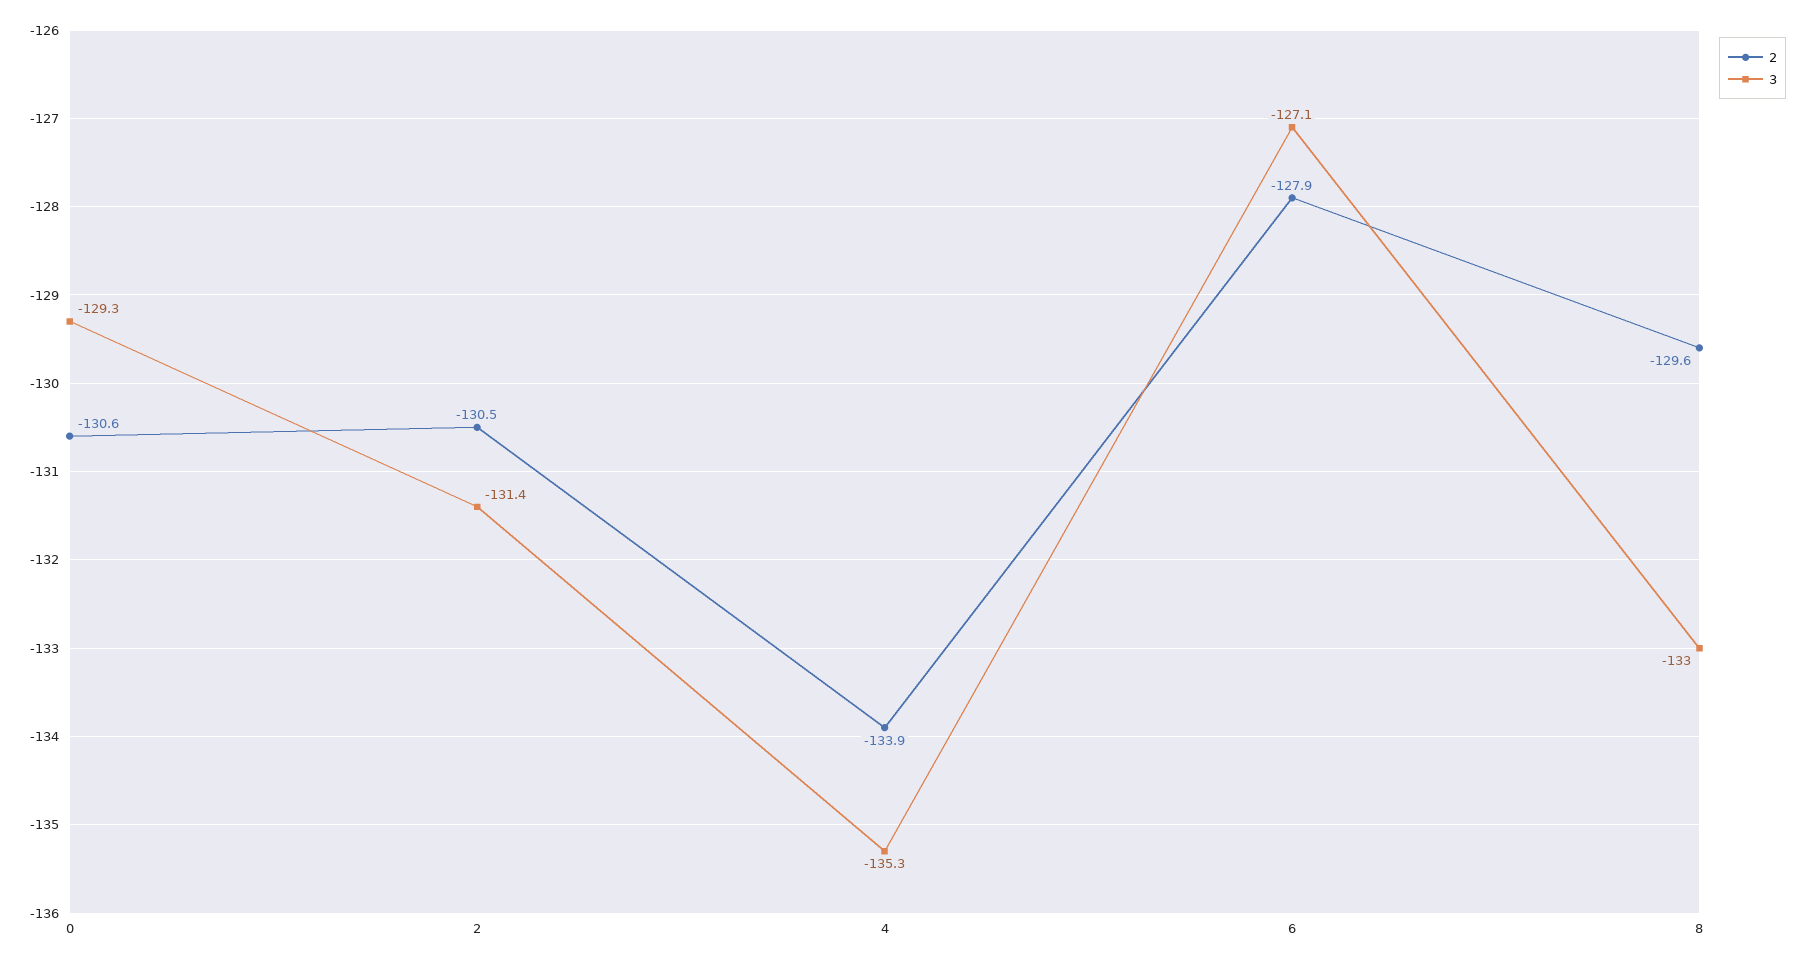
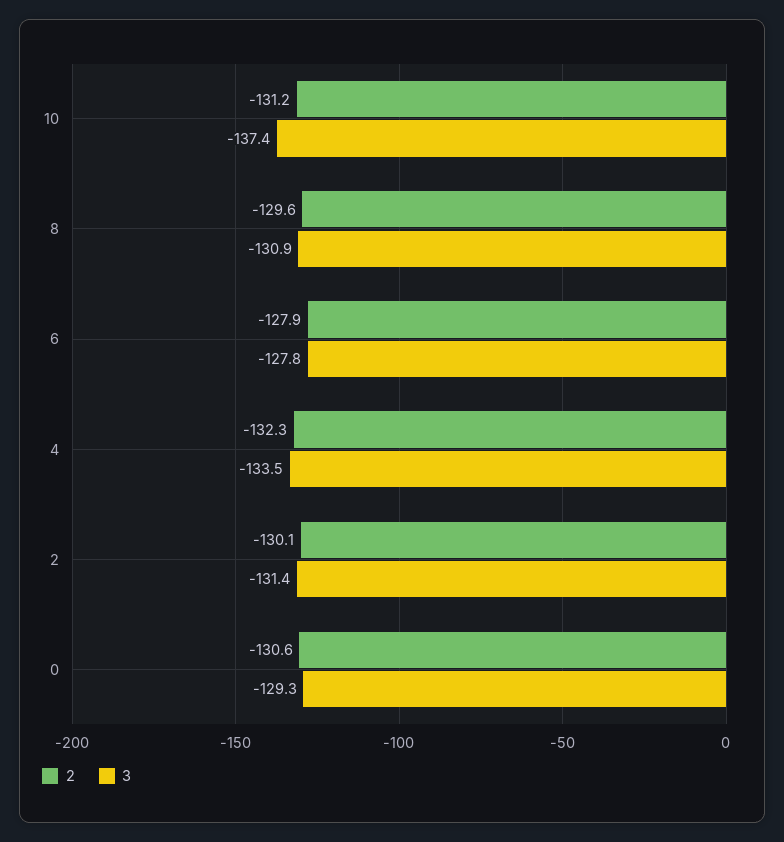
2, 2: -130.5 -> -130.1
2, 4: -133.9 -> -132.3
3, 4: -135.3 -> -133.5
3, 6: -127.1 -> -127.8
3, 8: -133 -> -130.9
2, 10: none -> -131.2
3, 10: none -> -137.4

